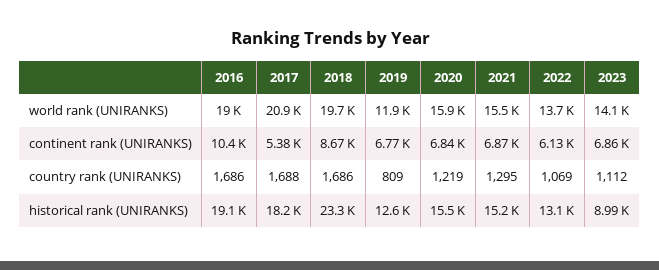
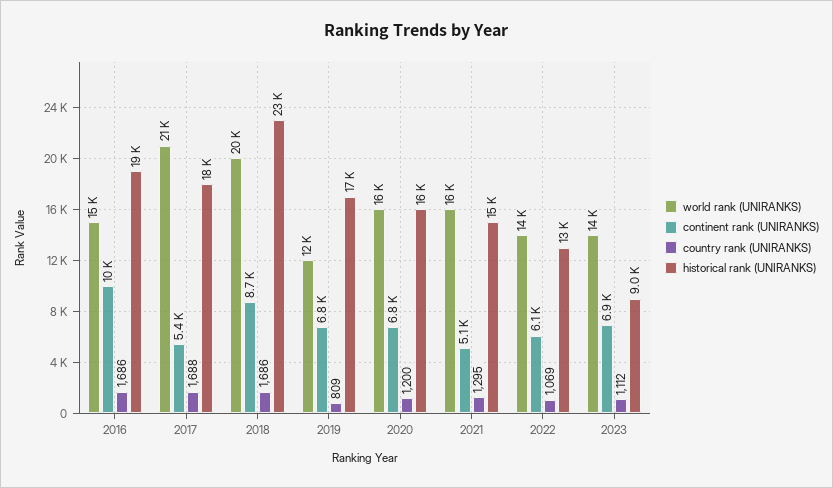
world rank (UNIRANKS), 2016: 19000 -> 15000
continent rank (UNIRANKS), 2021: 6870 -> 5100
country rank (UNIRANKS), 2020: 1219 -> 1200
historical rank (UNIRANKS), 2019: 12600 -> 17000

